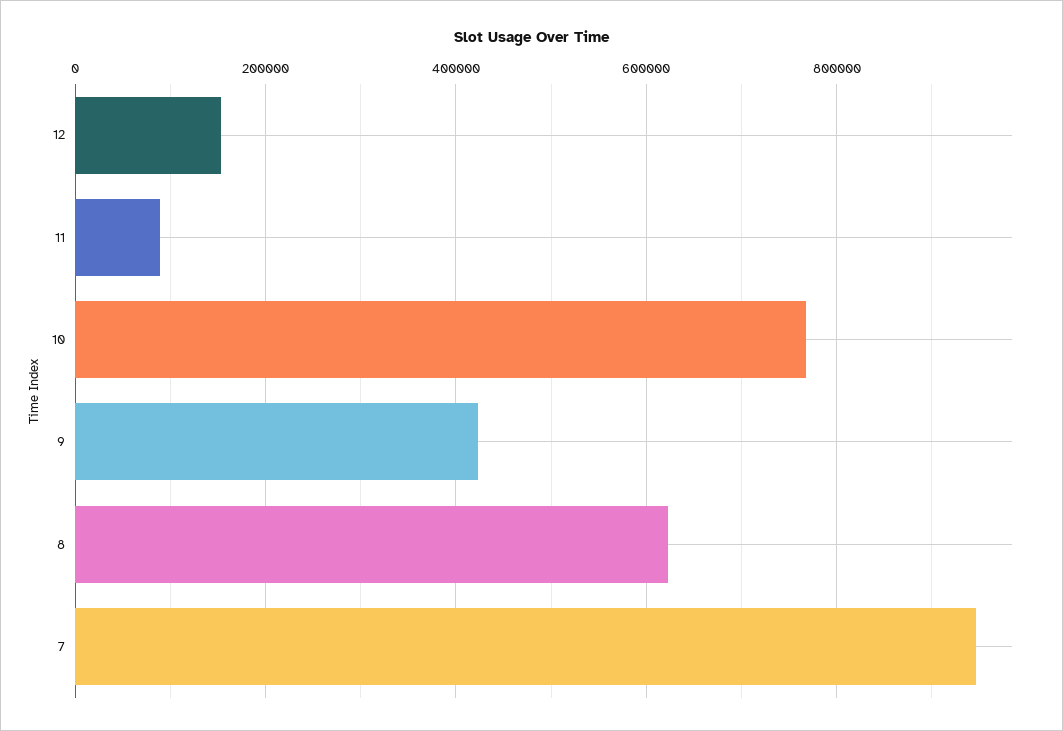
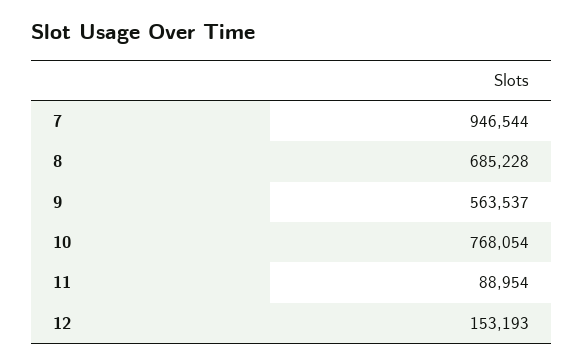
9: 420000 -> 563537
8: 620000 -> 685228

